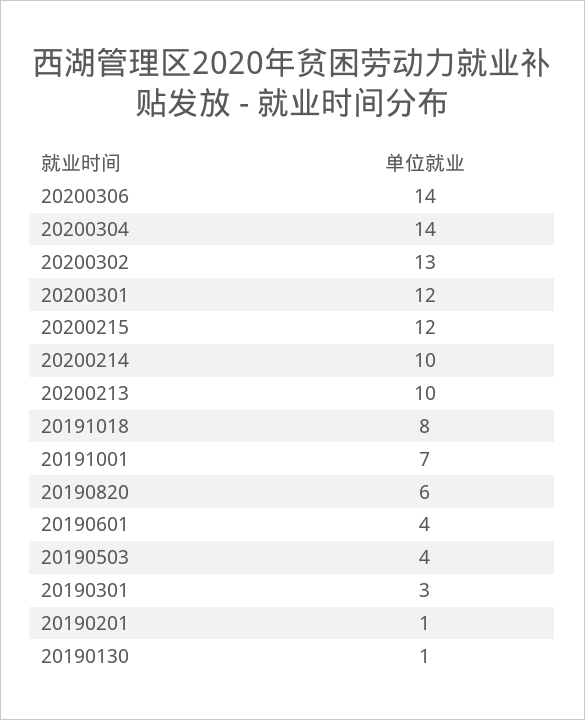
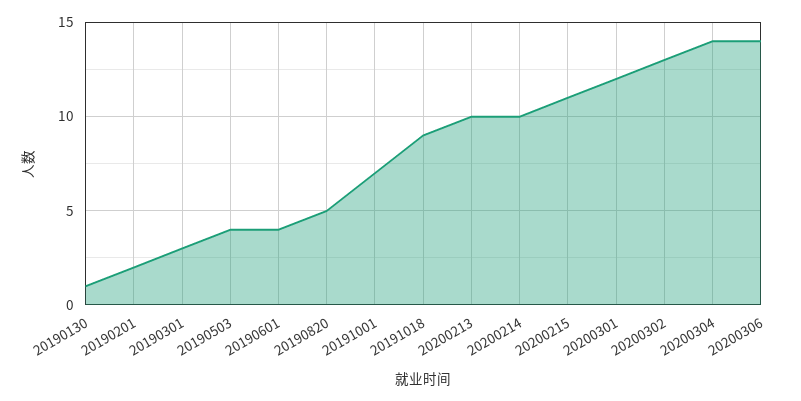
20200215: 12 -> 11
20191018: 8 -> 9
20190820: 6 -> 5
20190201: 1 -> 2

